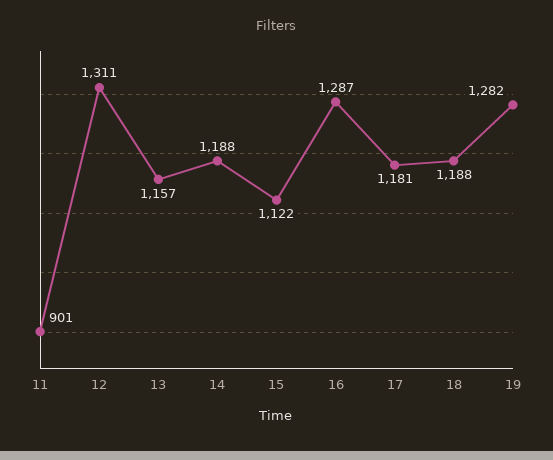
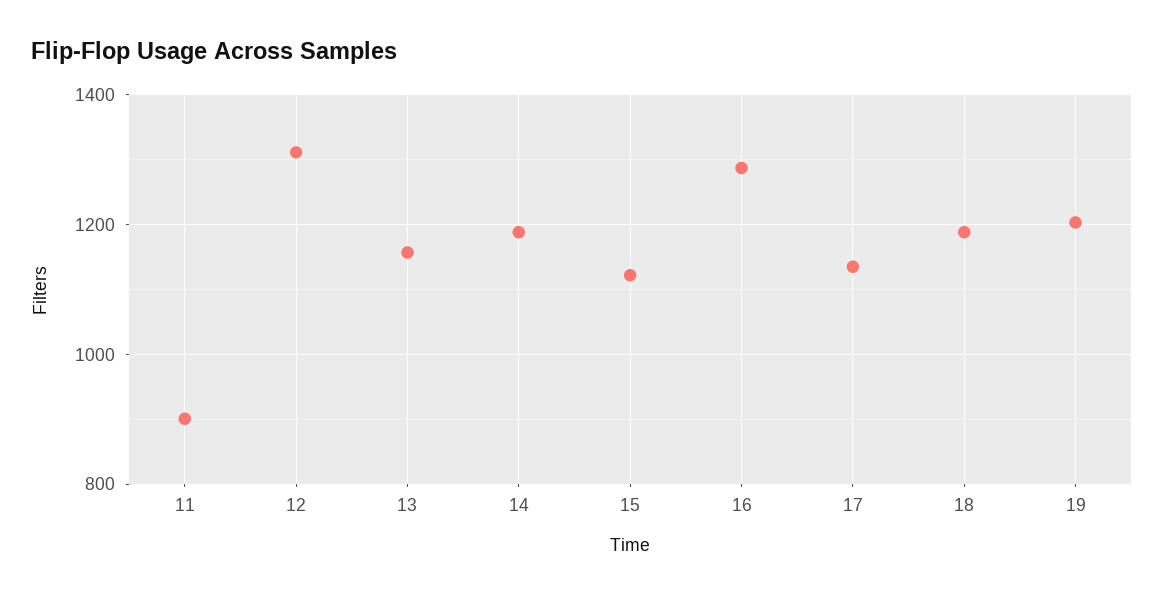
17: 1181 -> 1140
19: 1282 -> 1200

